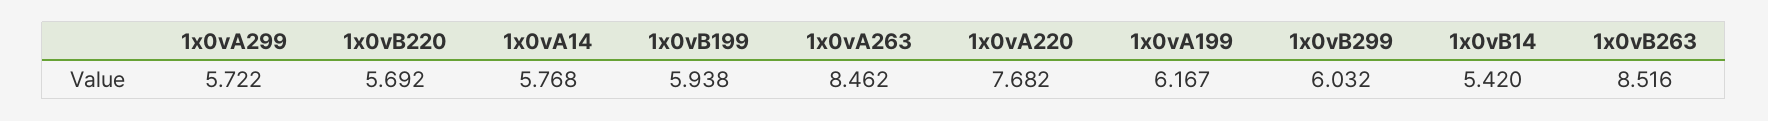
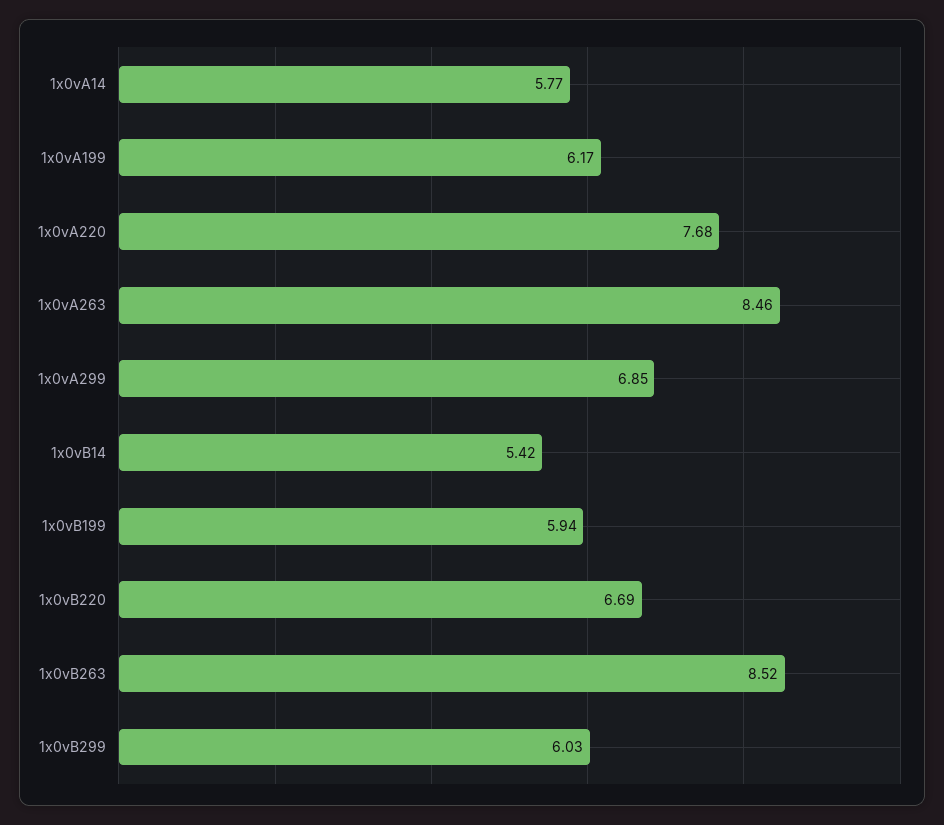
1x0vA299: 5.722 -> 6.85
1x0vB220: 5.692 -> 6.69

